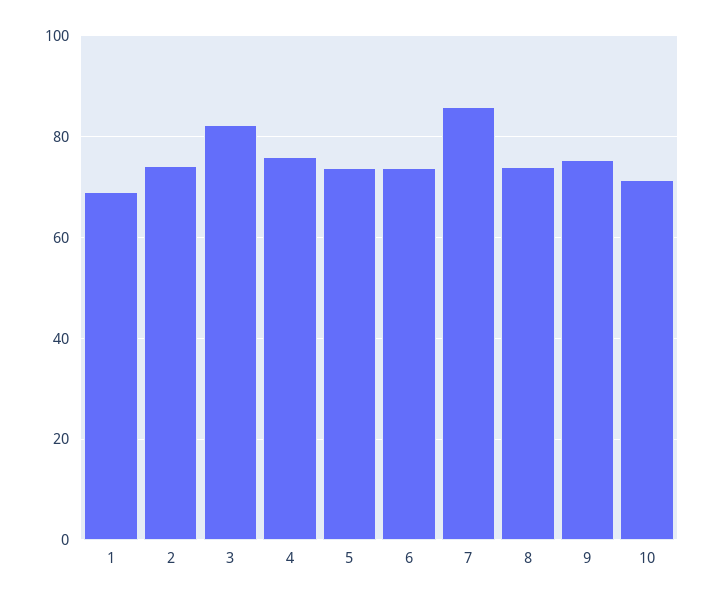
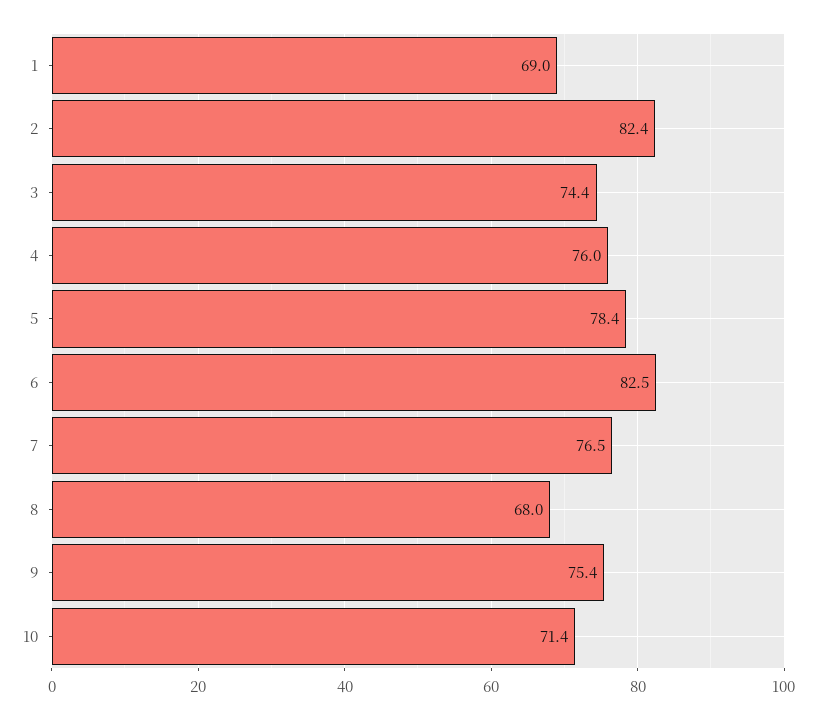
2: 74 -> 82.4
3: 82 -> 74.4
5: 74 -> 78.4
6: 74 -> 82.5
7: 86 -> 76.5
8: 74 -> 68

